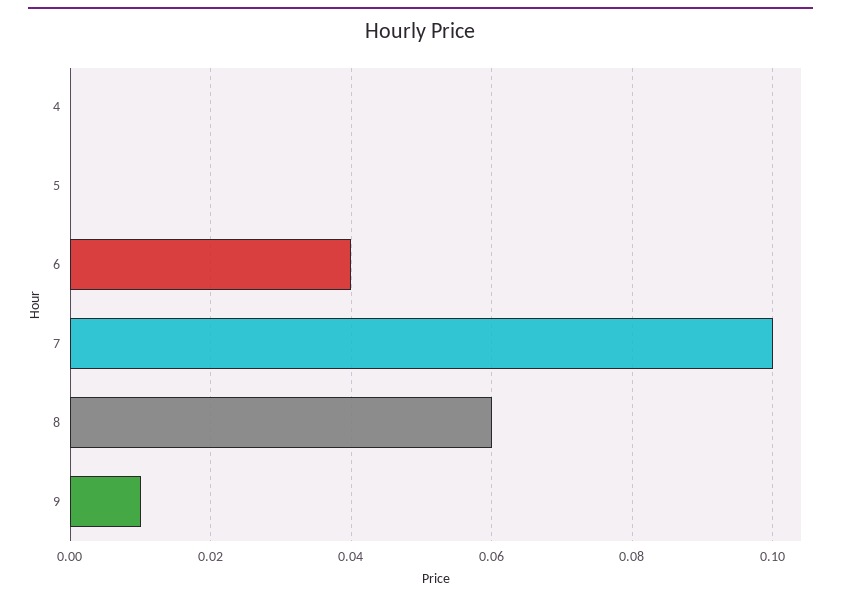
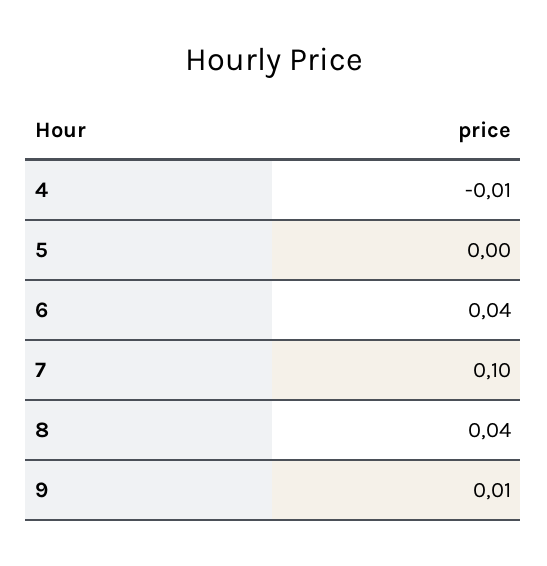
4: 0 -> -0.01
8: 0.06 -> 0.04

